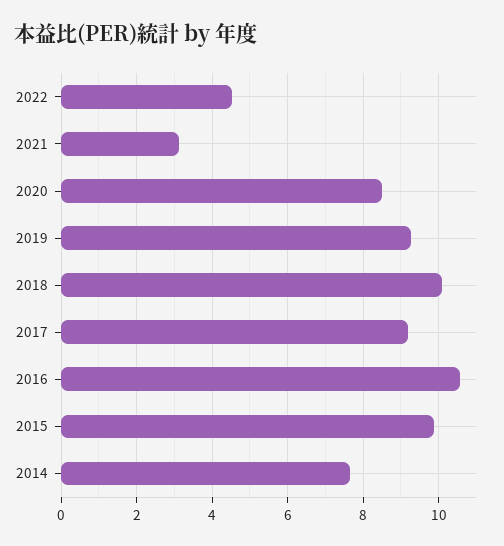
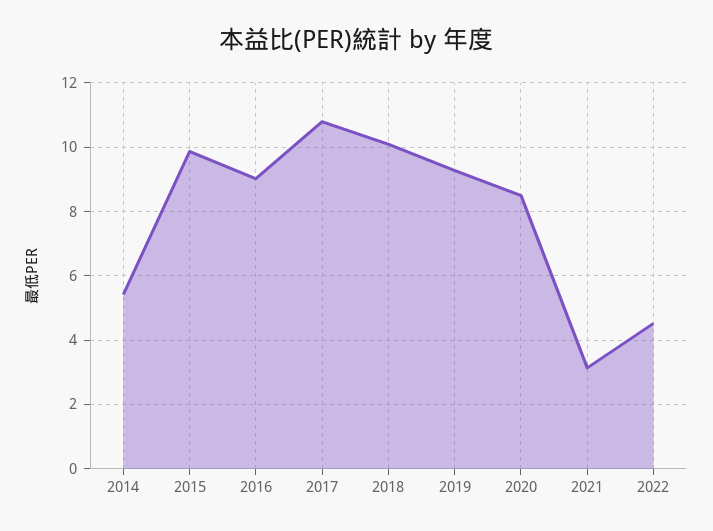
2017: 9.2 -> 10.8
2016: 10.6 -> 9
2014: 7.6 -> 5.4

